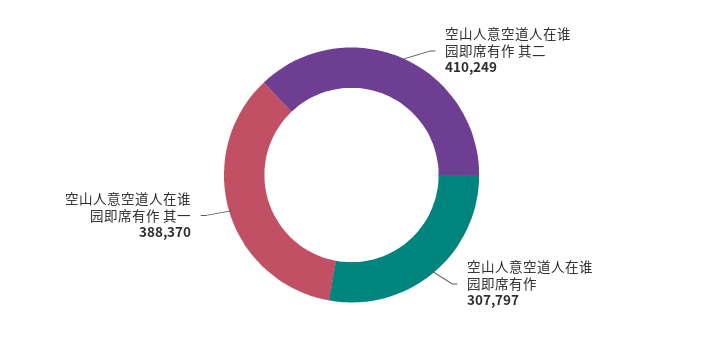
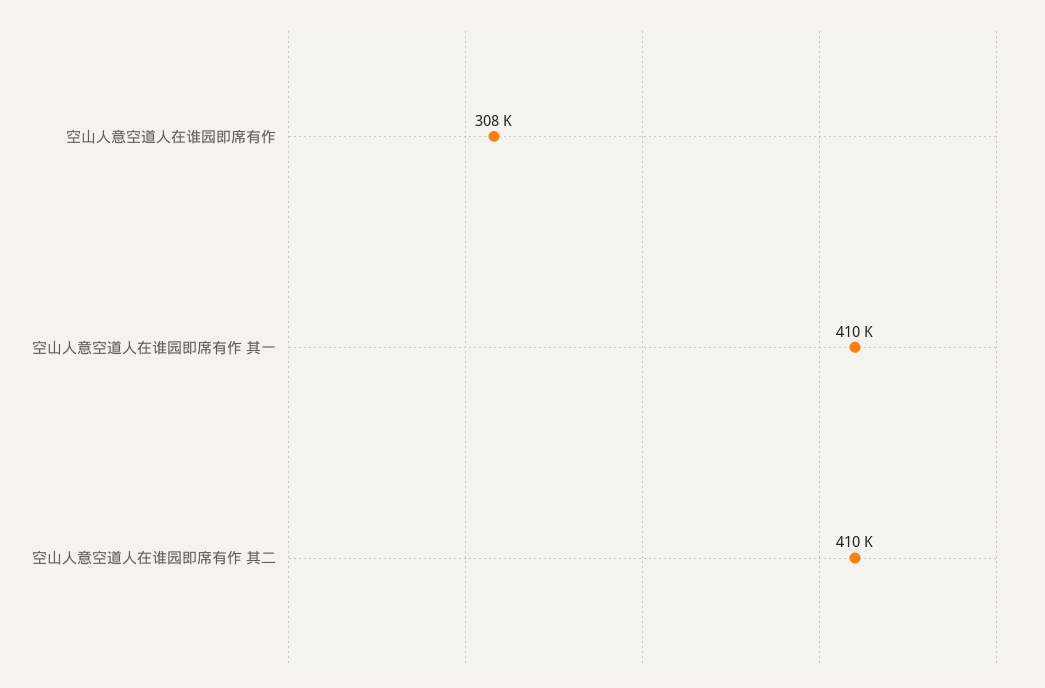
空山人意空道人在谁园即席有作 其一: 388370 -> 410000

